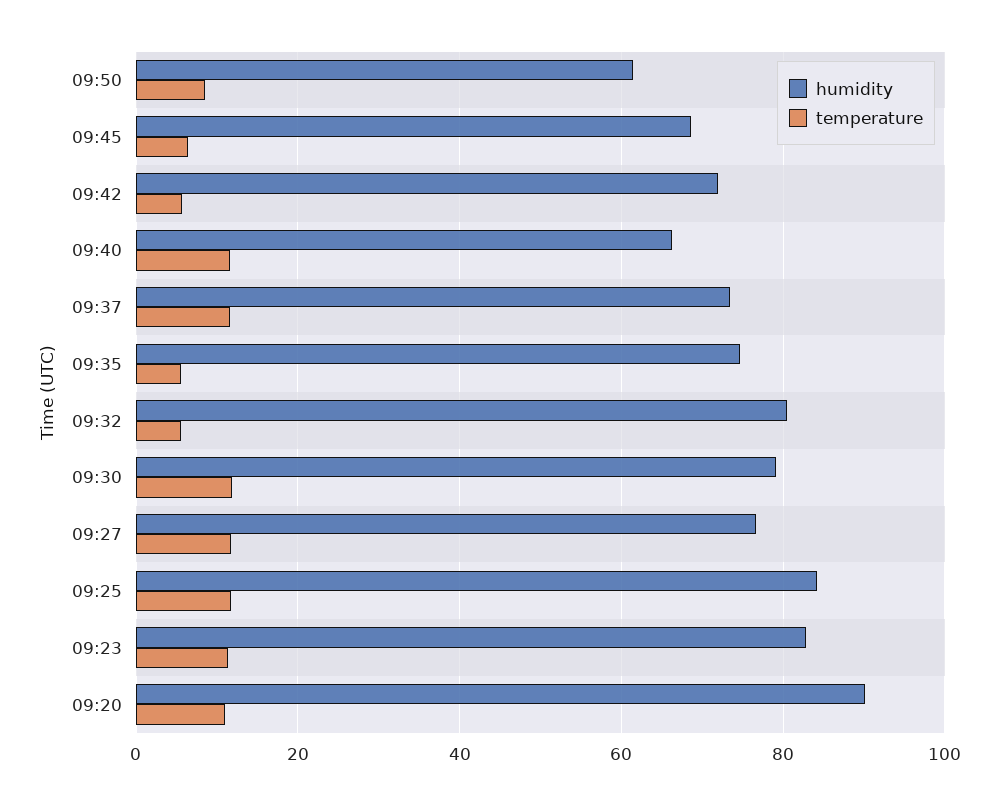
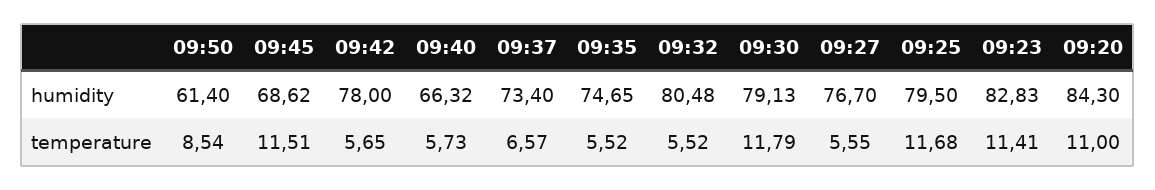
temperature, 09:45: 6 -> 11.51
humidity, 09:42: 72 -> 78
temperature, 09:40: 12 -> 5.73
temperature, 09:37: 12 -> 6.57
temperature, 09:27: 12 -> 5.55
humidity, 09:25: 84 -> 79.5
humidity, 09:20: 90 -> 84.3

